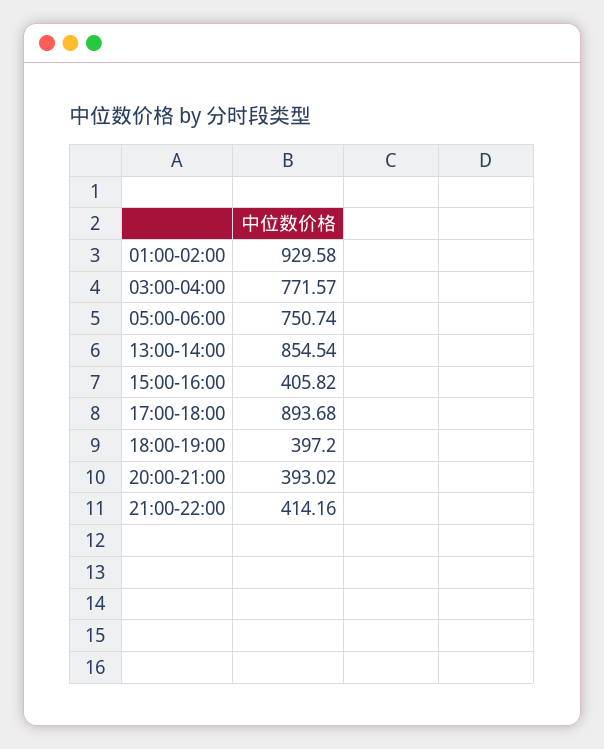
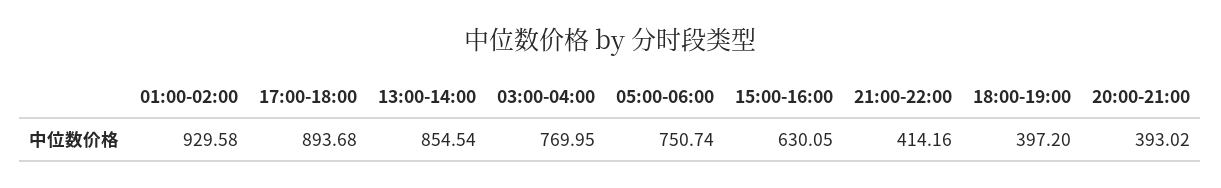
03:00-04:00: 771.57 -> 769.95
15:00-16:00: 405.82 -> 630.05

